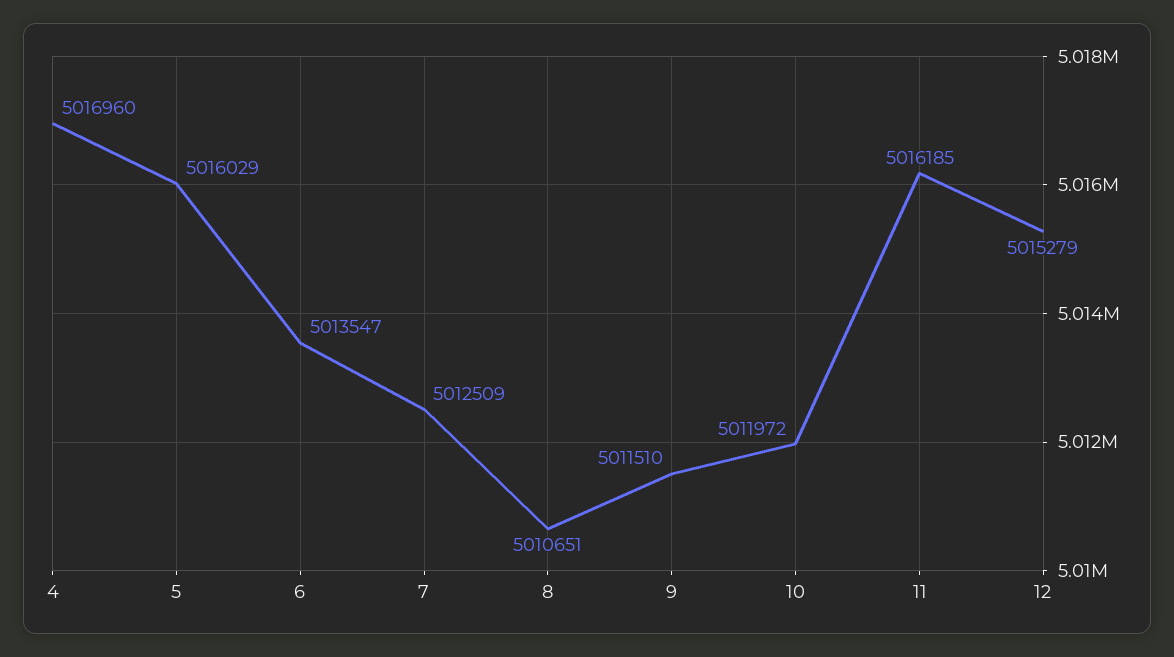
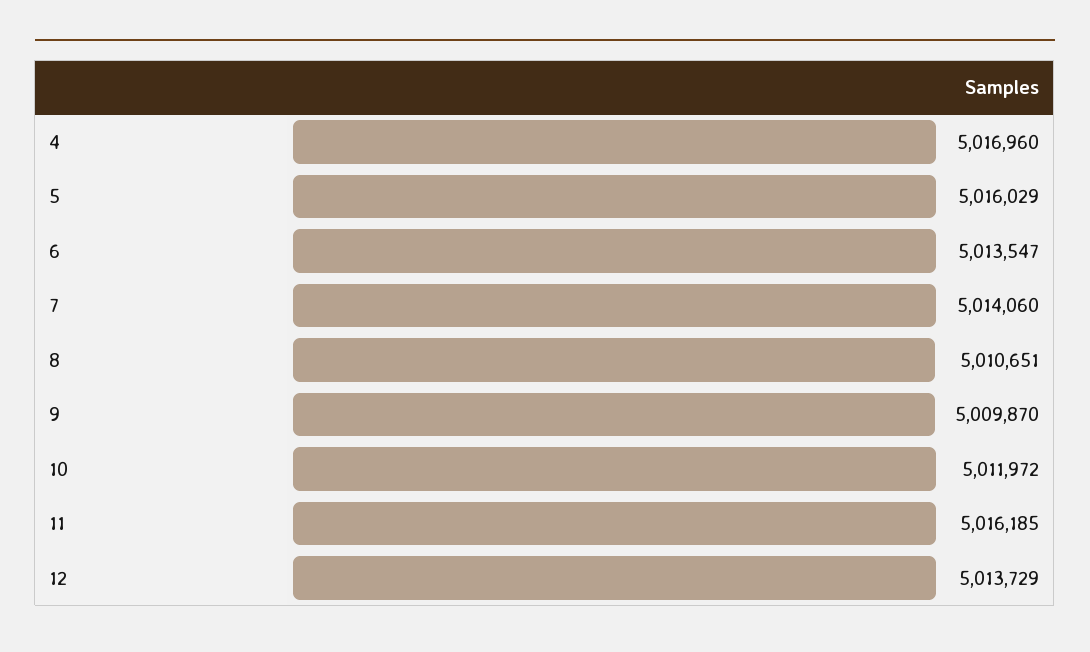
7: 5012509 -> 5014060
9: 5011510 -> 5009870
12: 5015279 -> 5013729

